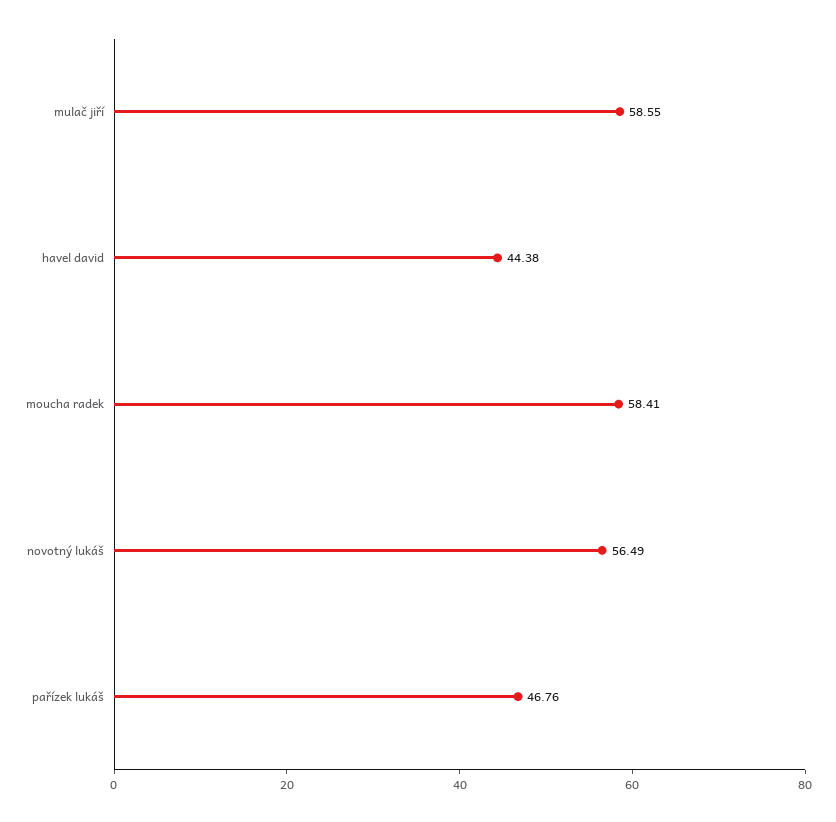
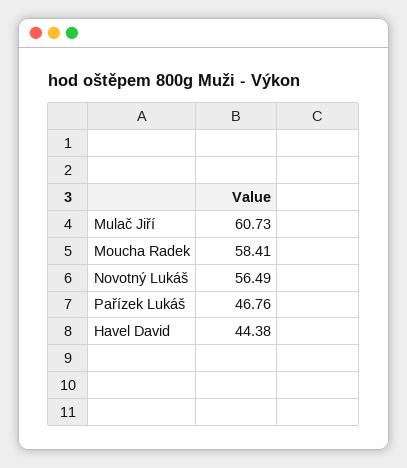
mulač jiří: 58.55 -> 60.73

